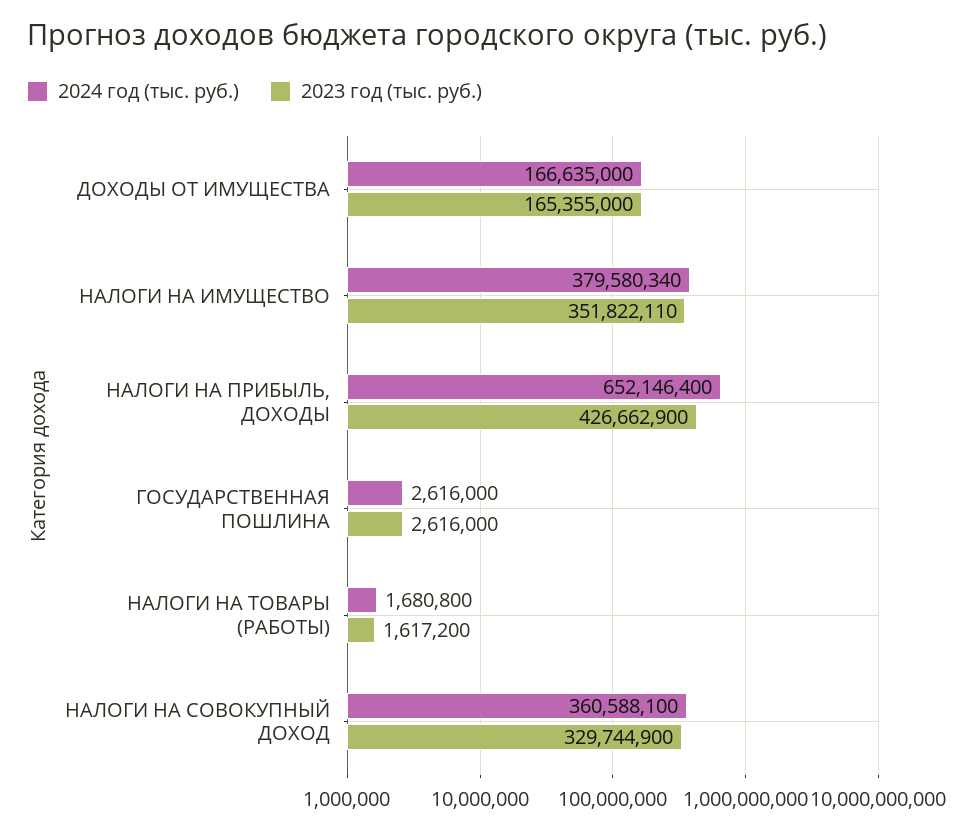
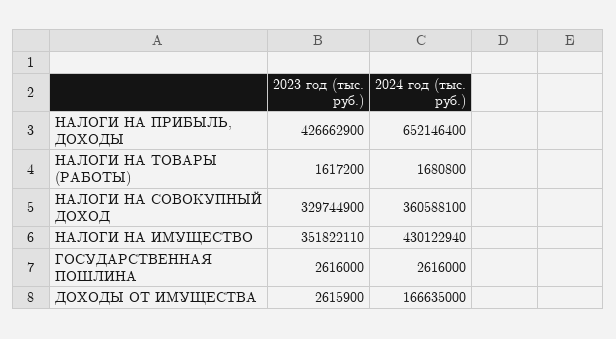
2023 год (тыс. руб.), ДОХОДЫ ОТ ИМУЩЕСТВА: 165355000 -> 2615900
2024 год (тыс. руб.), НАЛОГИ НА ИМУЩЕСТВО: 379580340 -> 430122940

